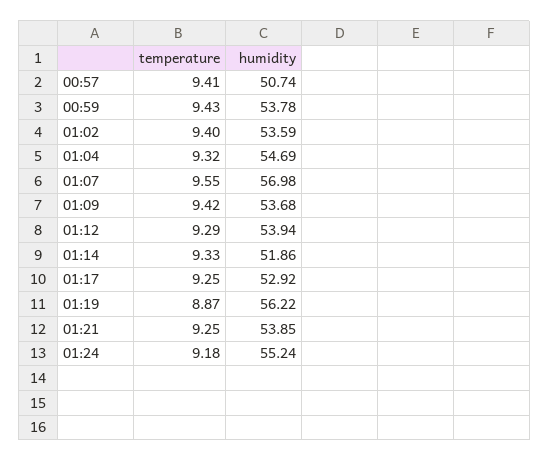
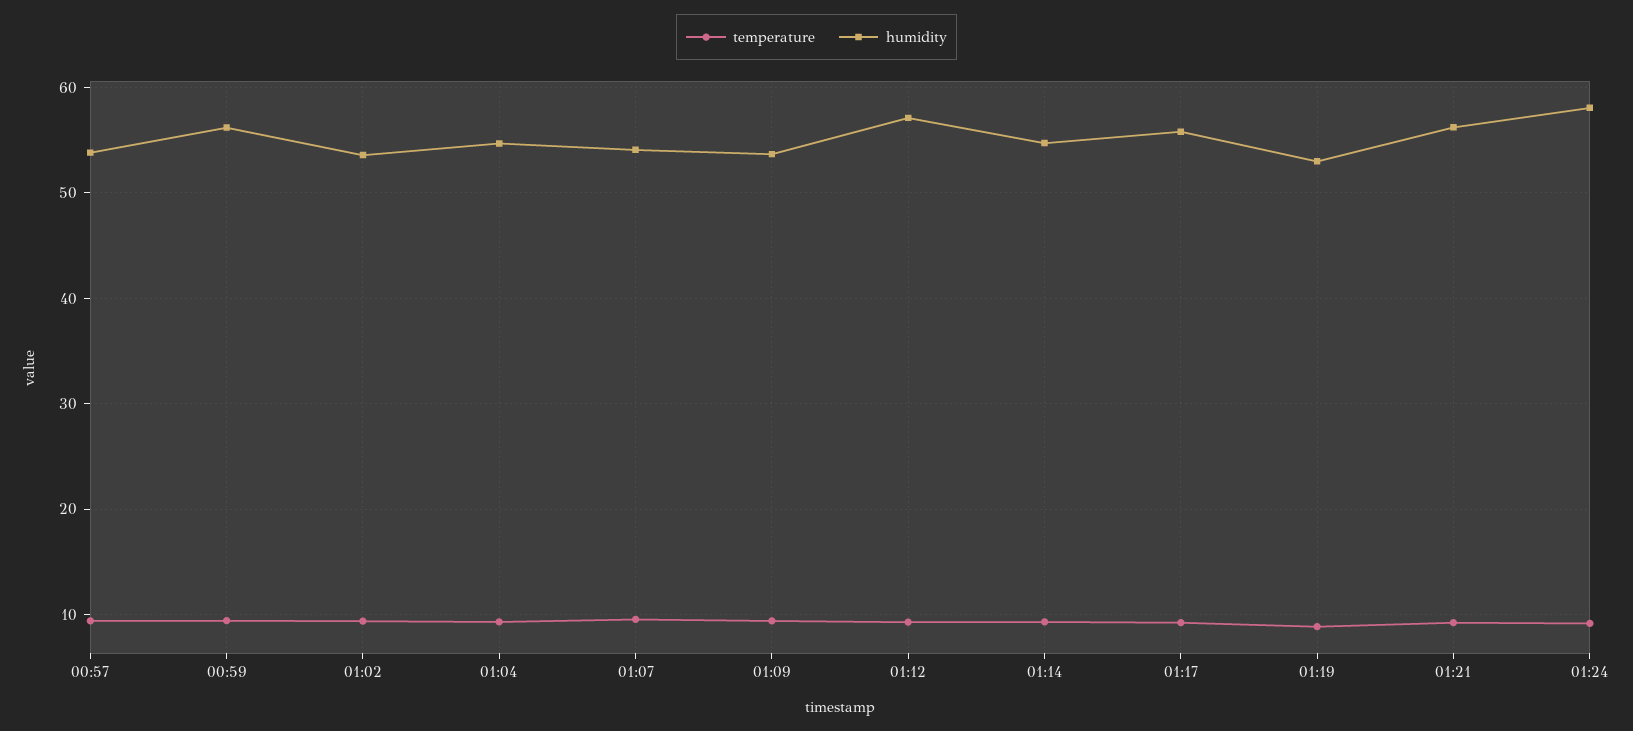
humidity, 00:57: 50.74 -> 54
humidity, 00:59: 53.78 -> 56
humidity, 01:07: 56.98 -> 54
humidity, 01:12: 53.94 -> 57
humidity, 01:14: 51.86 -> 55
humidity, 01:17: 52.92 -> 56
humidity, 01:19: 56.22 -> 53
humidity, 01:21: 53.85 -> 56
humidity, 01:24: 55.24 -> 58

